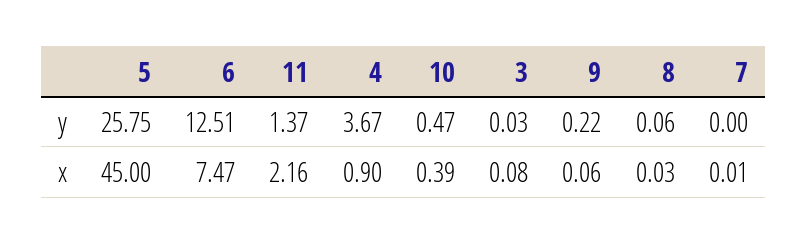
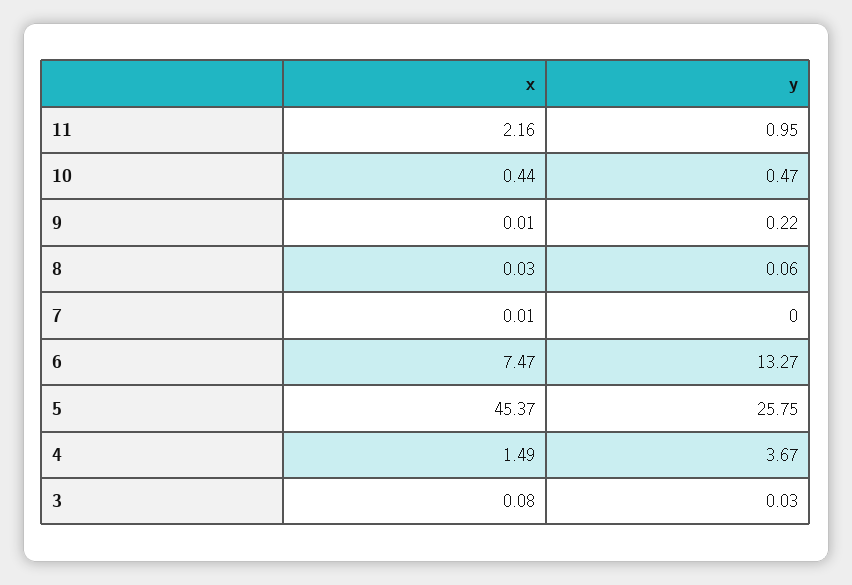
6, y: 12.51 -> 13.27
11, y: 1.37 -> 0.95
5, x: 45 -> 45.37
4, x: 0.9 -> 1.49
10, x: 0.39 -> 0.44
9, x: 0.06 -> 0.01

